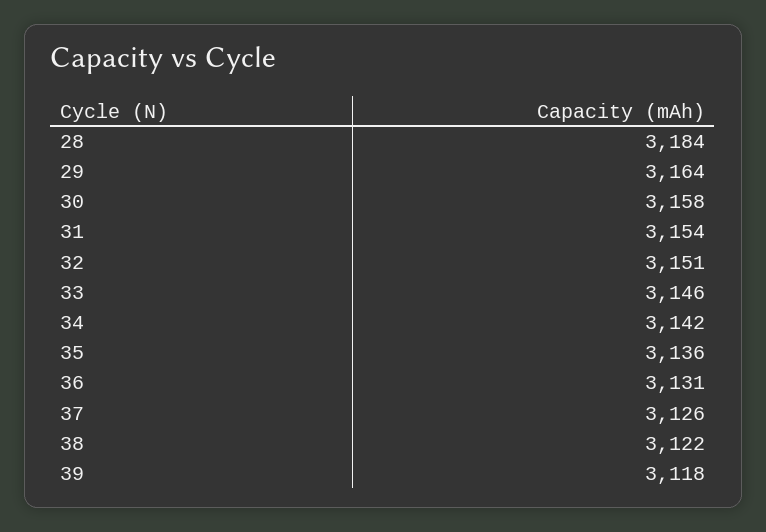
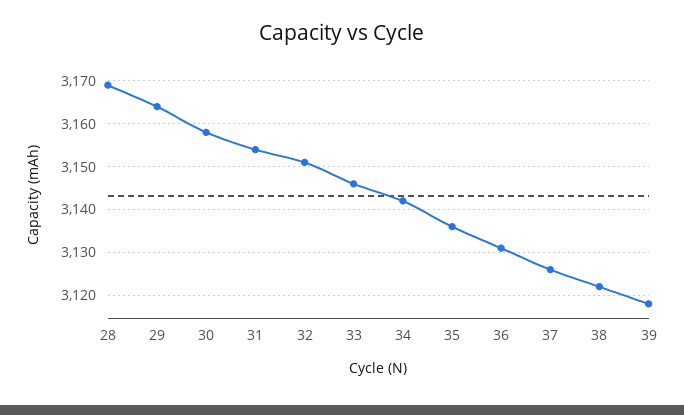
28: 3184 -> 3170

